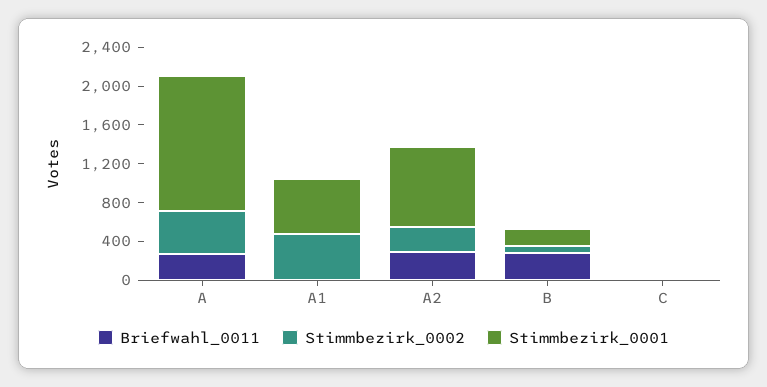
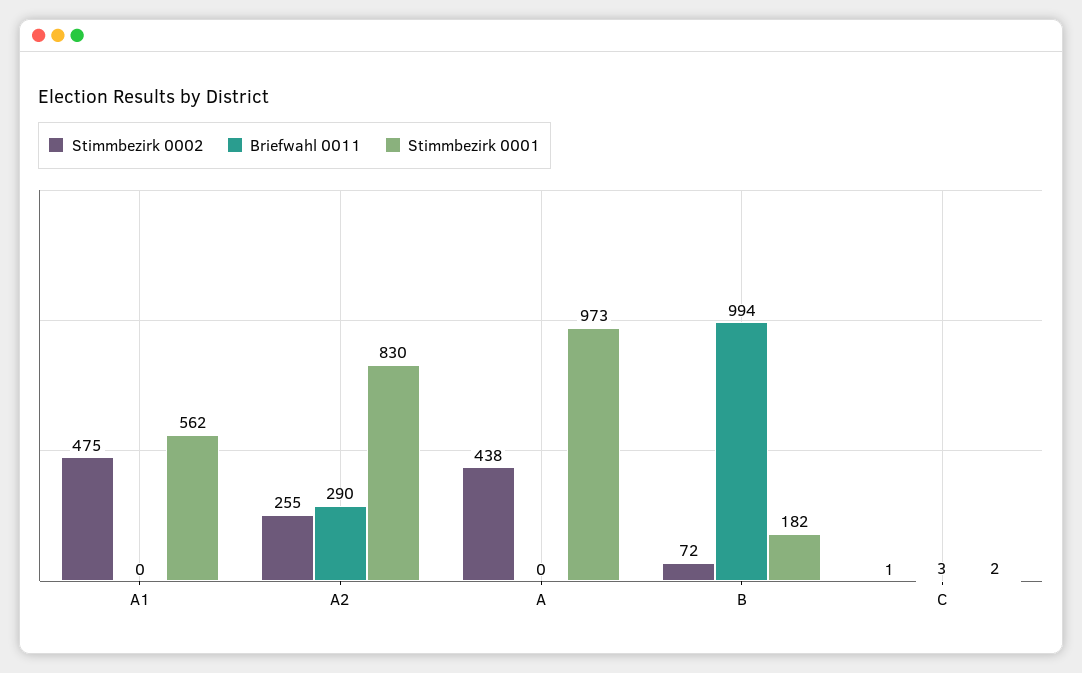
Briefwahl_0011, A: 300 -> 0
Stimmbezirk_0001, A: 1400 -> 973
Briefwahl_0011, B: 300 -> 994

